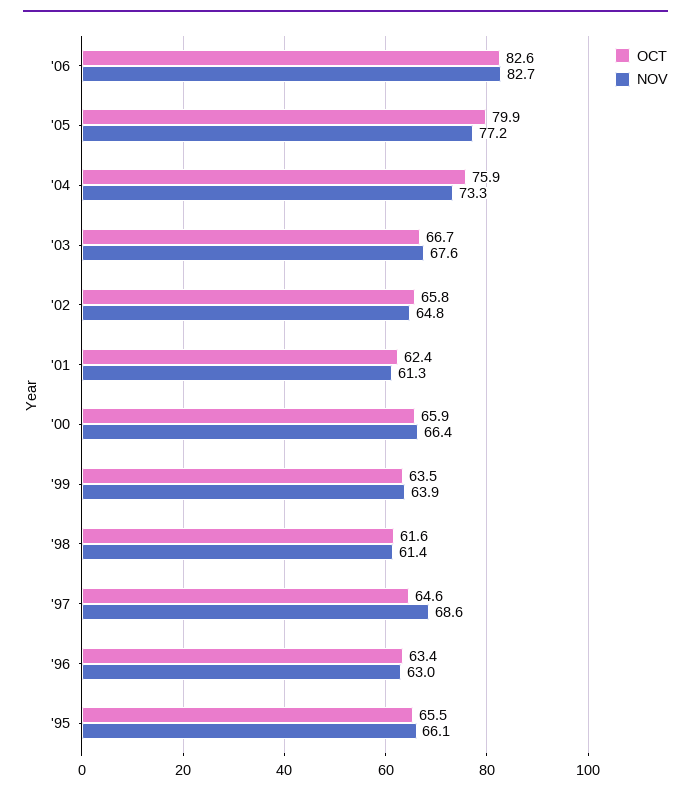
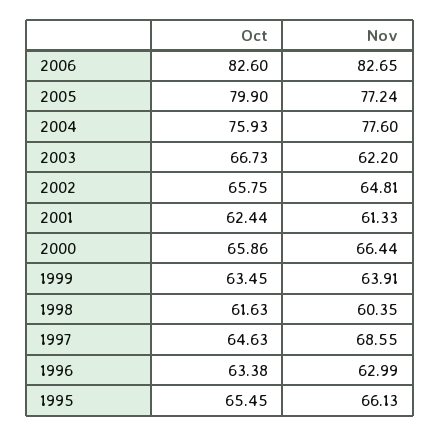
NOV, '04: 73.3 -> 77.6
NOV, '03: 67.6 -> 62.2
NOV, '98: 61.4 -> 60.35

